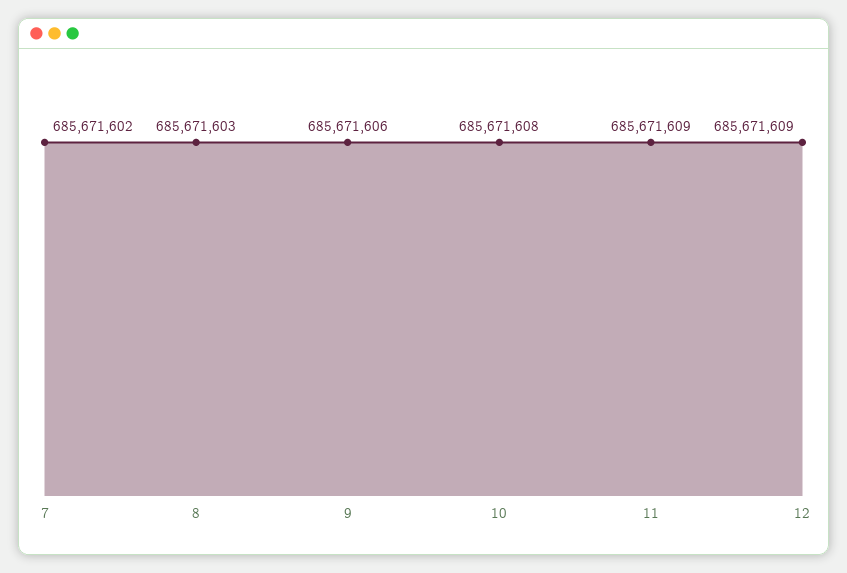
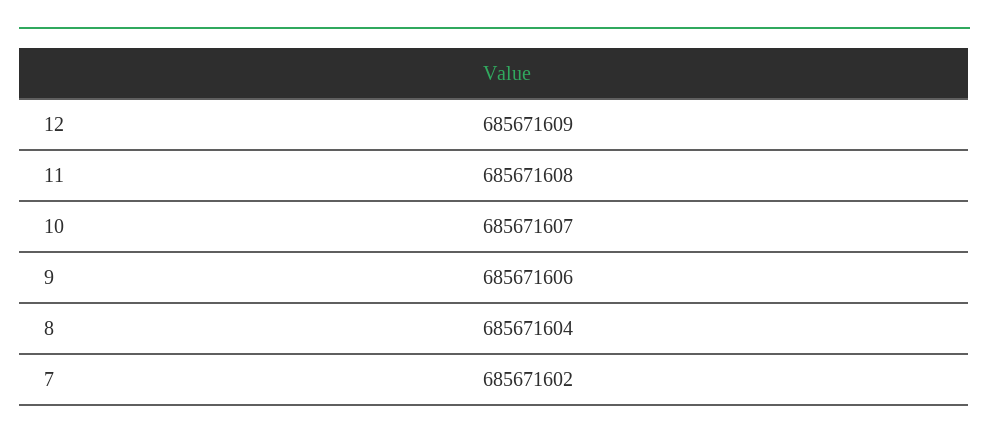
8: 685671603 -> 685671604
10: 685671608 -> 685671607
11: 685671609 -> 685671608

